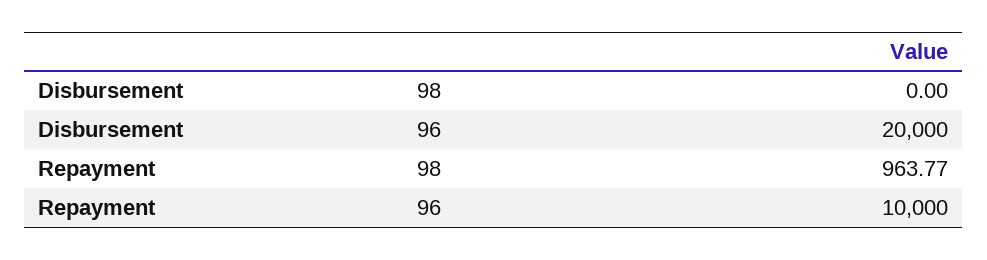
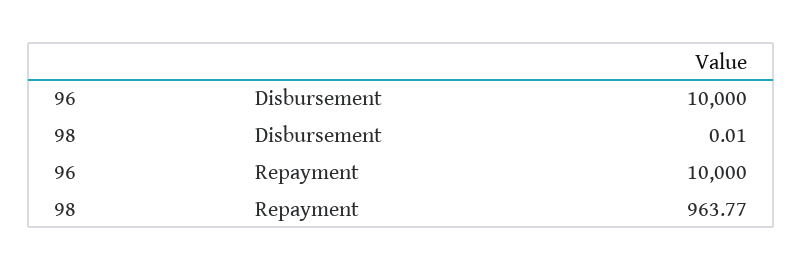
Disbursement, 98: 0 -> 0.01
Disbursement, 96: 20000 -> 10000

